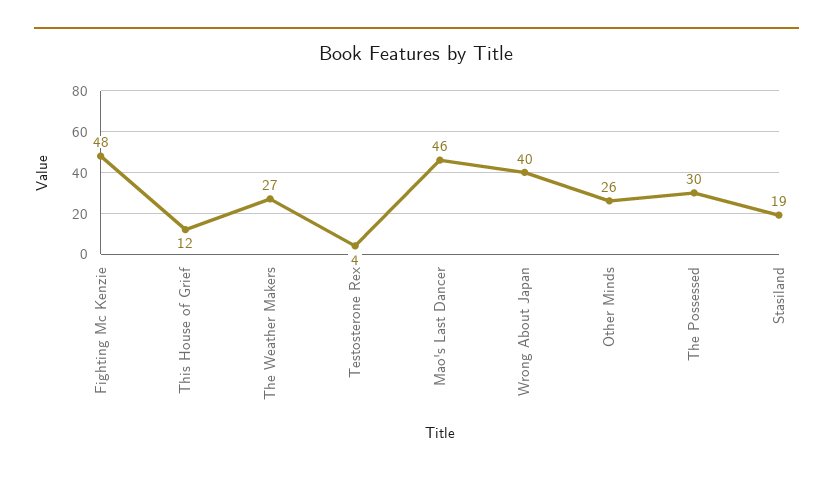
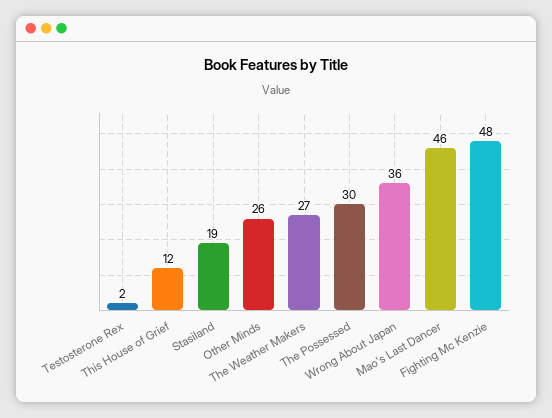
Testosterone Rex: 4 -> 2
Wrong About Japan: 40 -> 36

